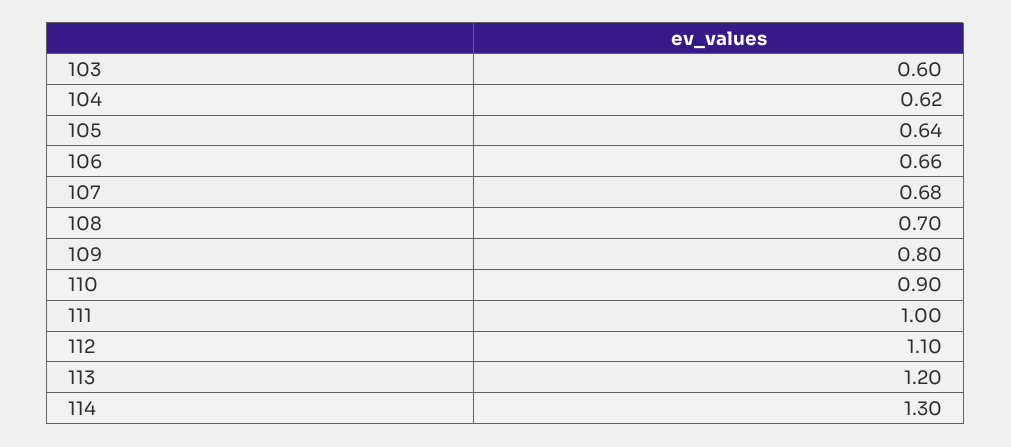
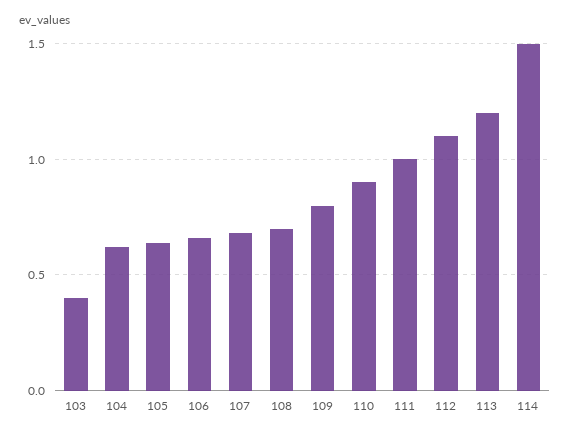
103: 0.6 -> 0.4
114: 1.3 -> 1.5

